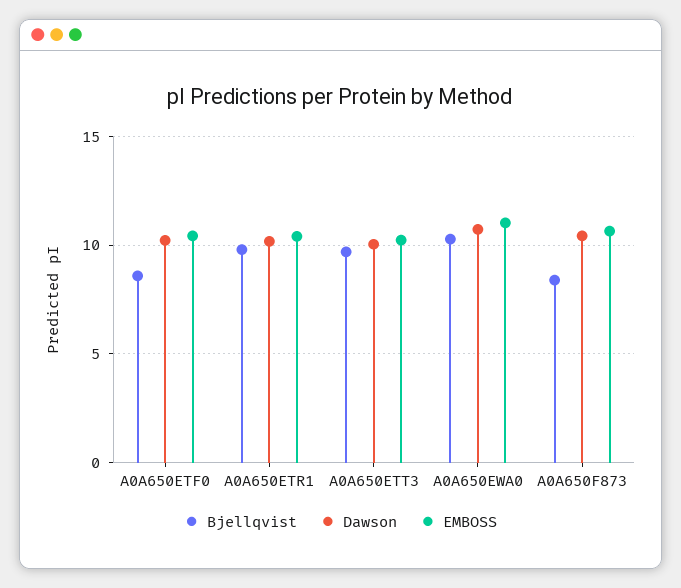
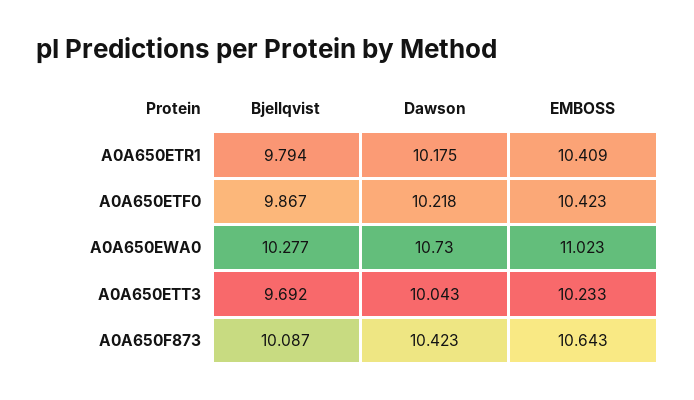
Bjellqvist, A0A650ETF0: 8.5 -> 9.867
Bjellqvist, A0A650F873: 8.5 -> 10.087

